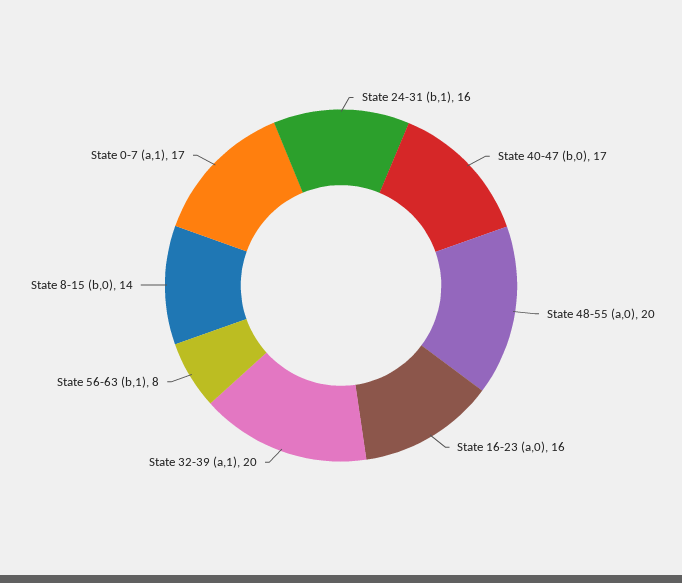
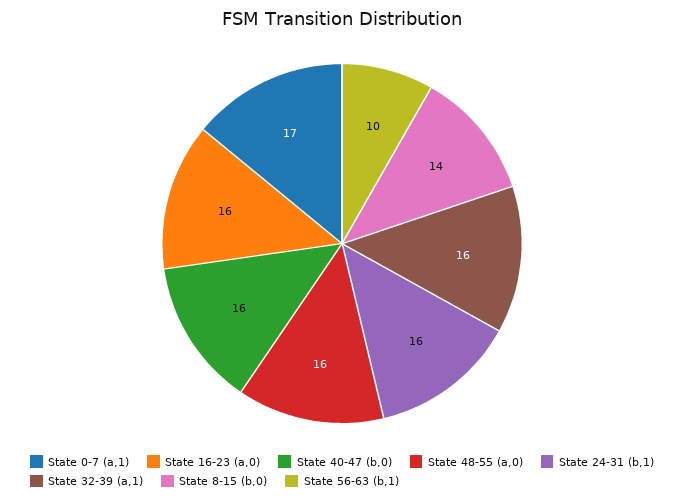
State 40-47 (b,0): 17 -> 16
State 48-55 (a,0): 20 -> 16
State 32-39 (a,1): 20 -> 16
State 56-63 (b,1): 8 -> 10

